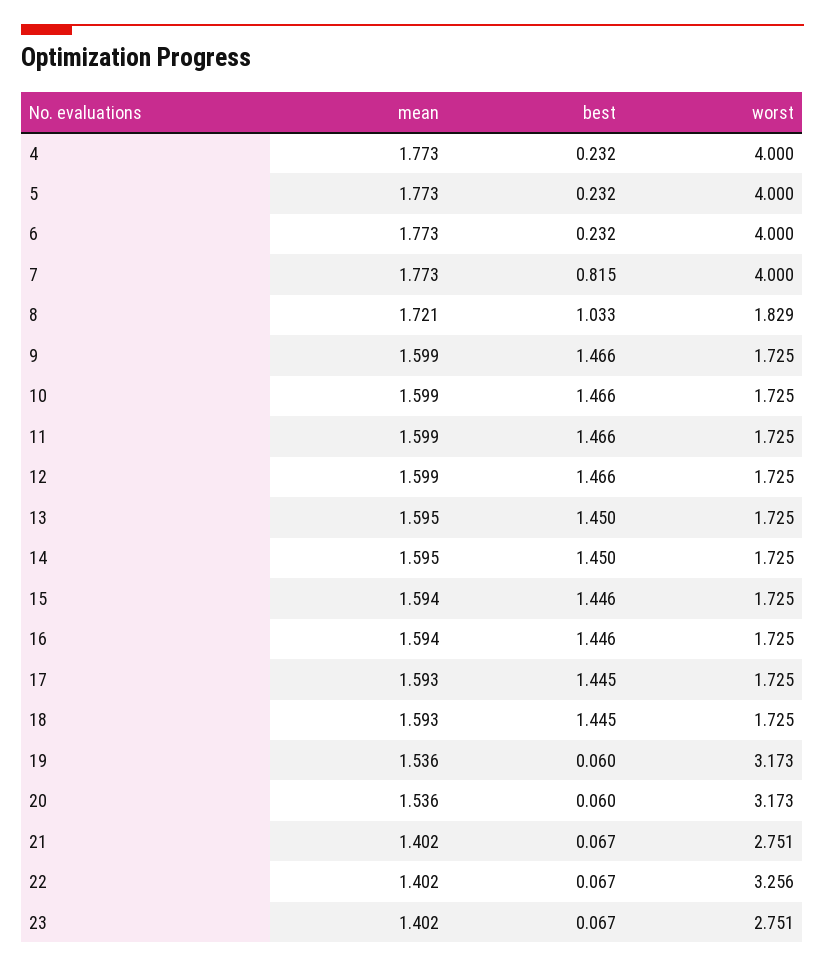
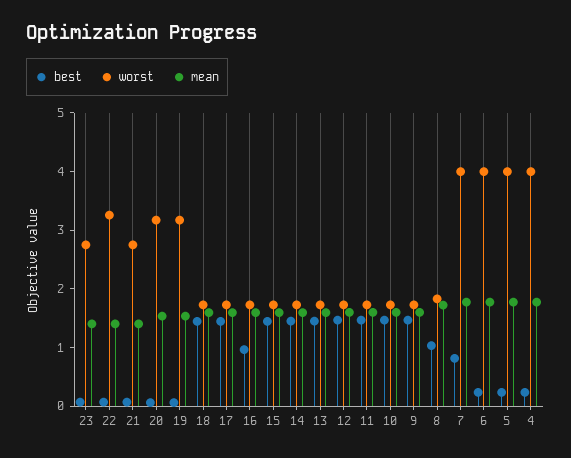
best, 16: 1.446 -> 1

